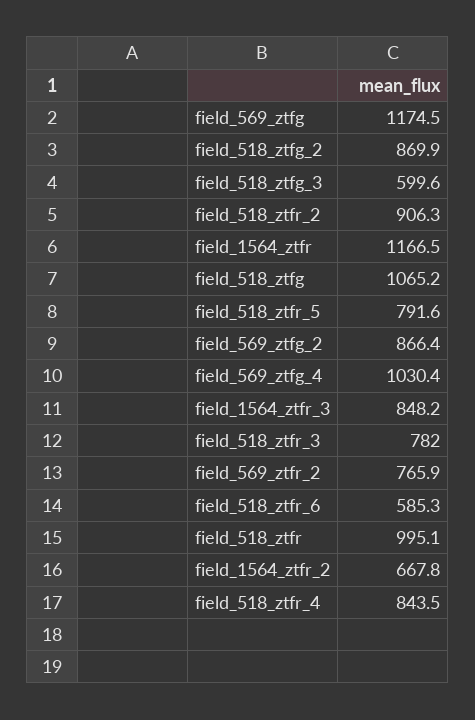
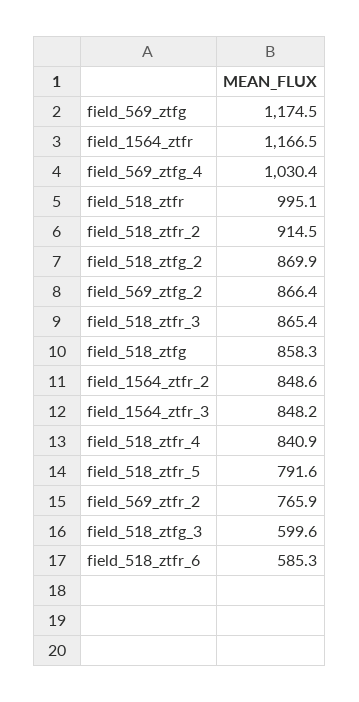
field_518_ztfr_2: 906.3 -> 914.5
field_518_ztfg: 1065.2 -> 858.3
field_518_ztfr_3: 782 -> 865.4
field_1564_ztfr_2: 667.8 -> 848.6
field_518_ztfr_4: 843.5 -> 840.9

